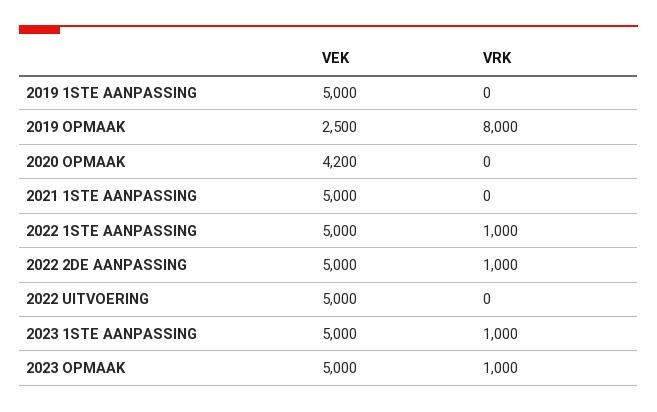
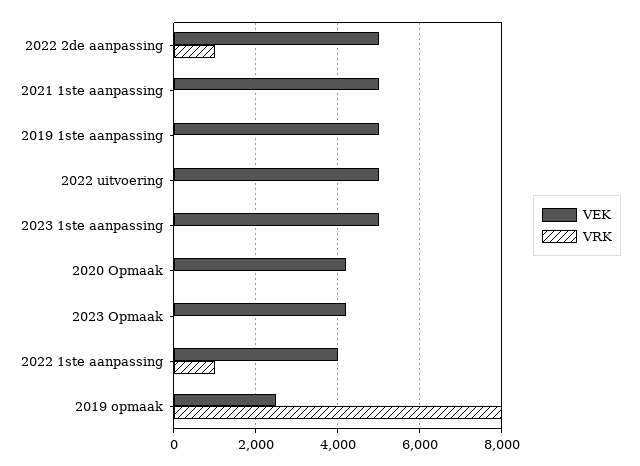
VEK, 2022 1STE AANPASSING: 5000 -> 4000
VRK, 2023 1STE AANPASSING: 1000 -> 0
VEK, 2023 OPMAAK: 5000 -> 4200
VRK, 2023 OPMAAK: 1000 -> 0

